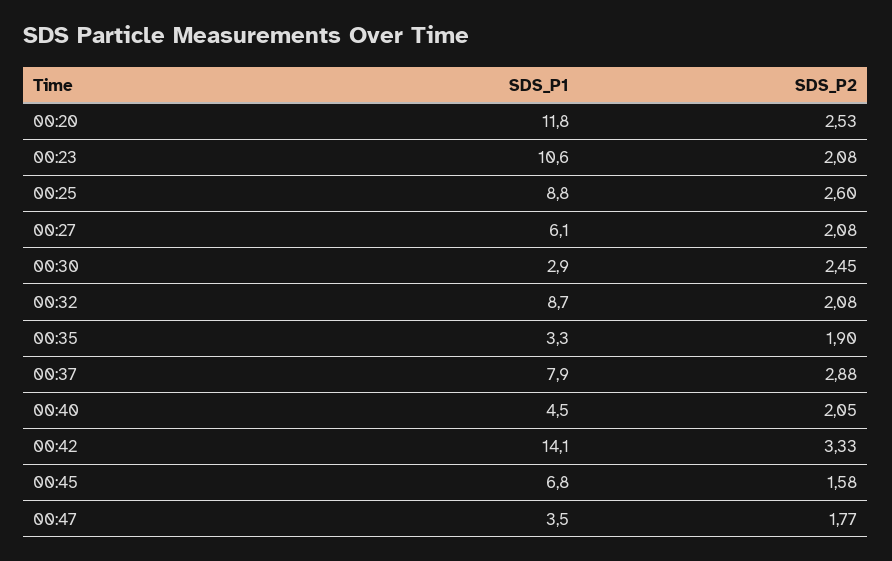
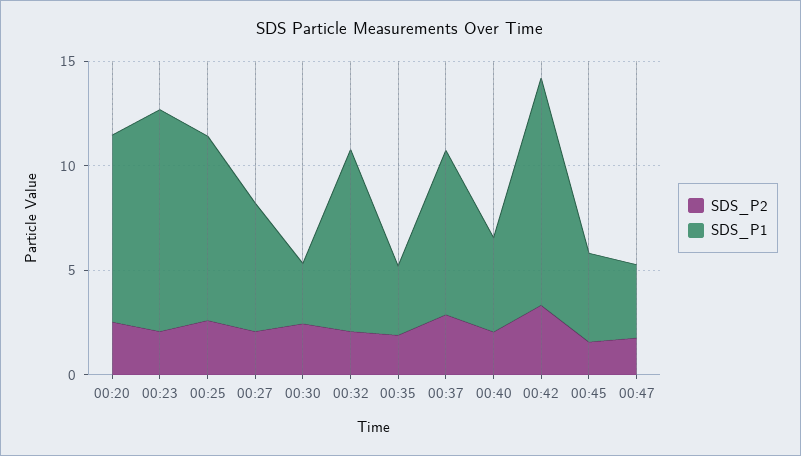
SDS_P1, 00:20: 11.8 -> 9
SDS_P1, 00:42: 14.1 -> 11
SDS_P1, 00:45: 6.8 -> 4

